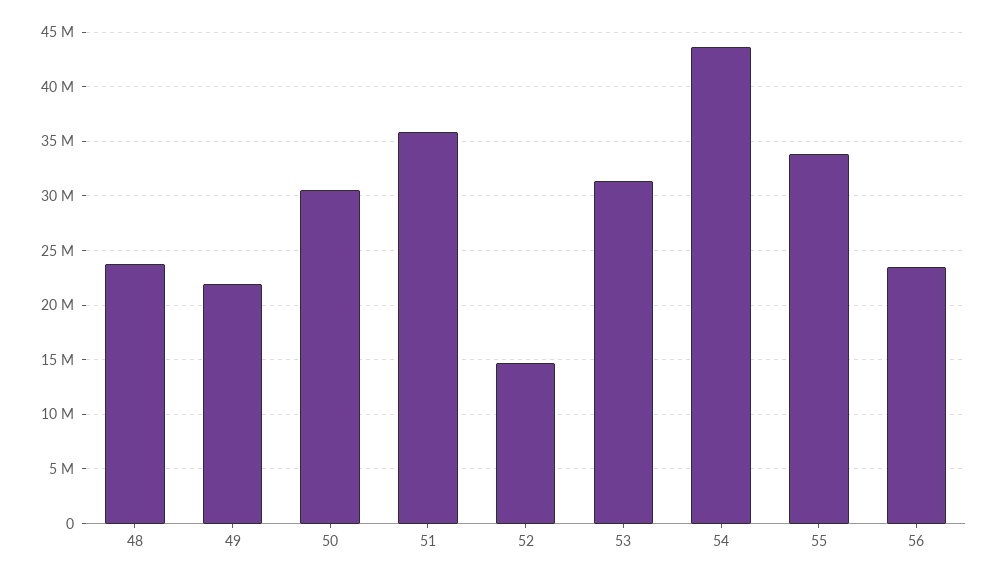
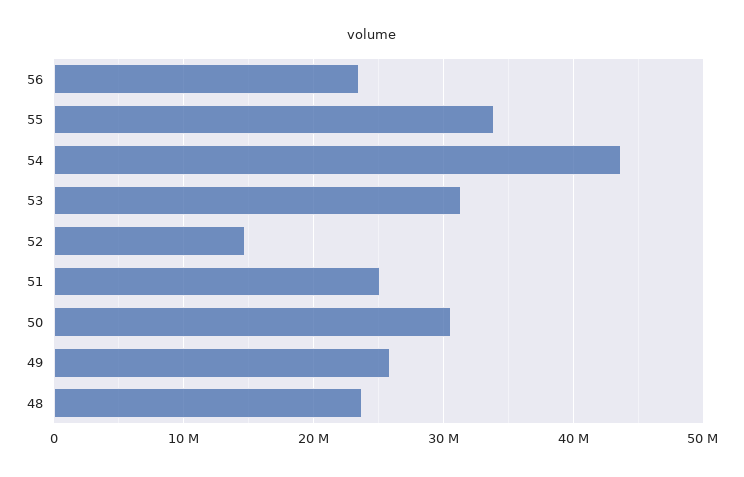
49: 22000000 -> 26000000
51: 36000000 -> 25000000

